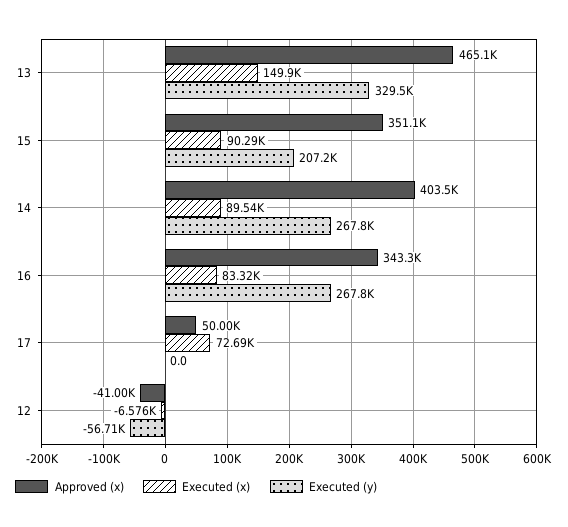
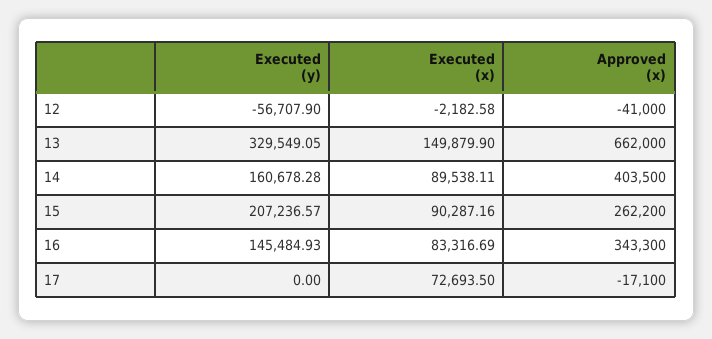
Approved (x), 13: 465100 -> 662000
Approved (x), 15: 351100 -> 262200
Executed (y), 14: 267800 -> 160678.28
Executed (y), 16: 267800 -> 145484.93
Approved (x), 17: 50000 -> -17100
Executed (x), 12: -6576 -> -2182.58

